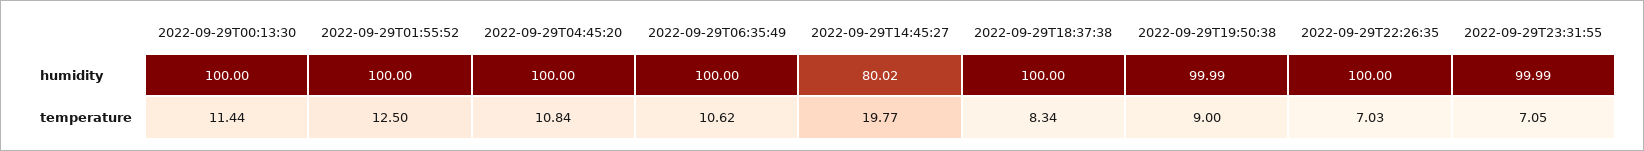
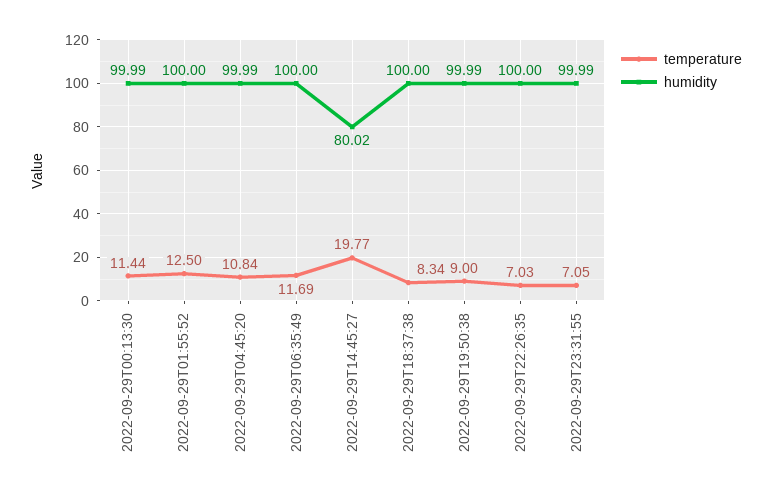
humidity, 2022-09-29T00:13:30: 100 -> 99.99
humidity, 2022-09-29T04:45:20: 100 -> 99.99
temperature, 2022-09-29T06:35:49: 10.62 -> 11.69

